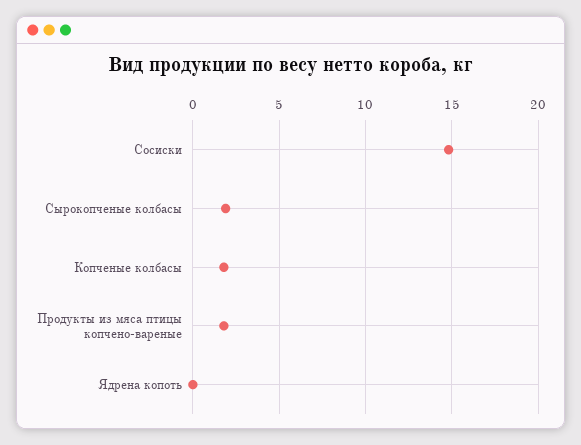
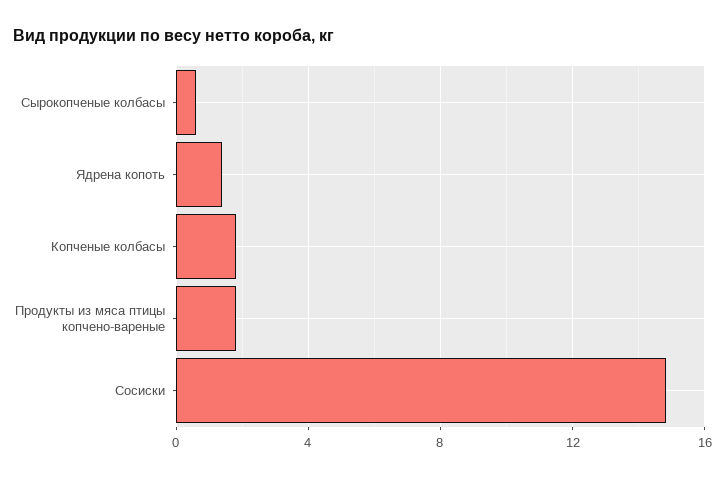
Сырокопченые колбасы: 2 -> 0.5
Ядрена копоть: 0 -> 1.5

